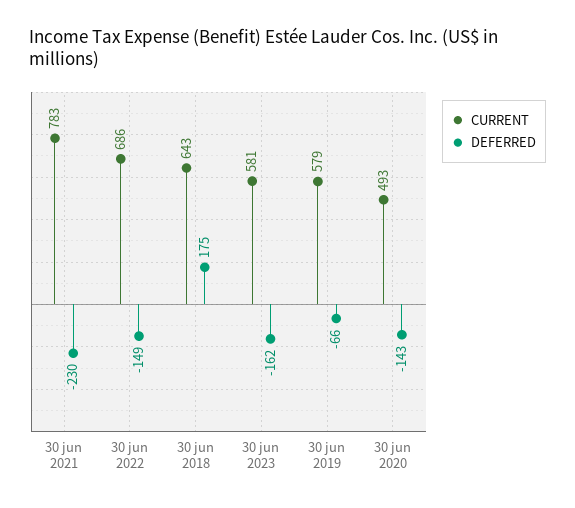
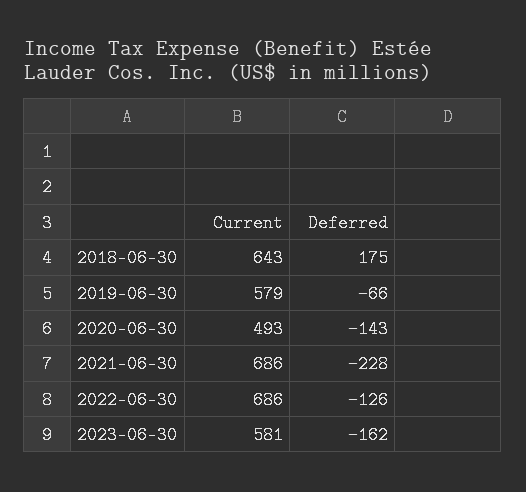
CURRENT, 30 jun 2021: 783 -> 686
DEFERRED, 30 jun 2021: -230 -> -228
DEFERRED, 30 jun 2022: -149 -> -126

